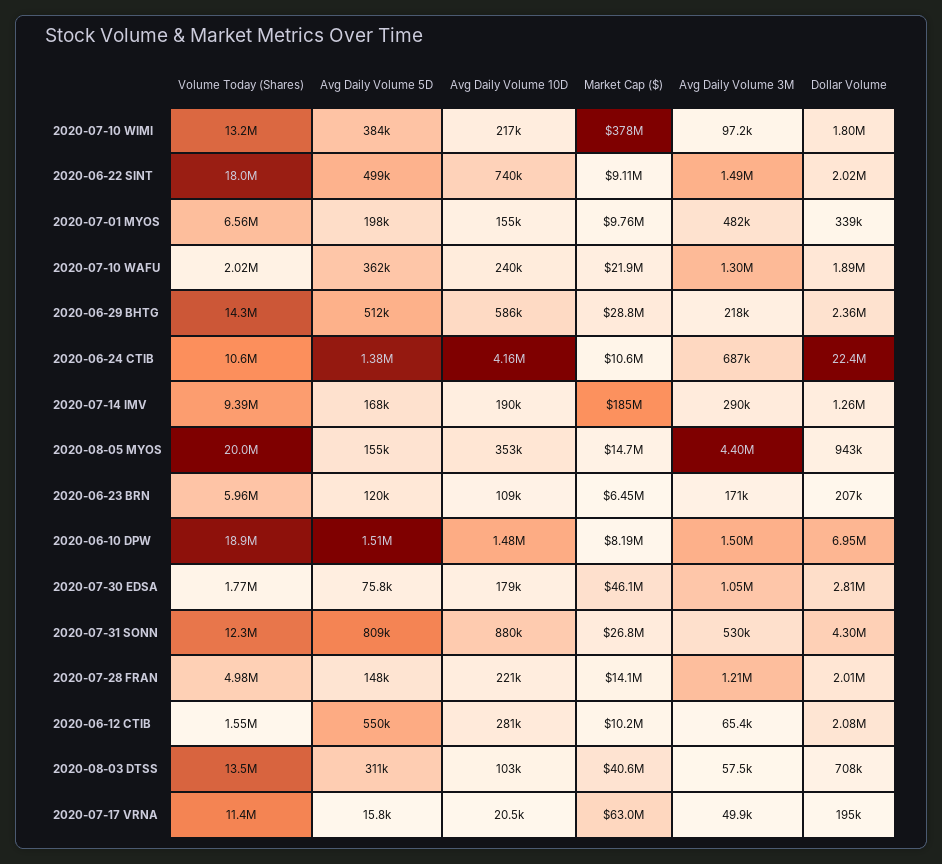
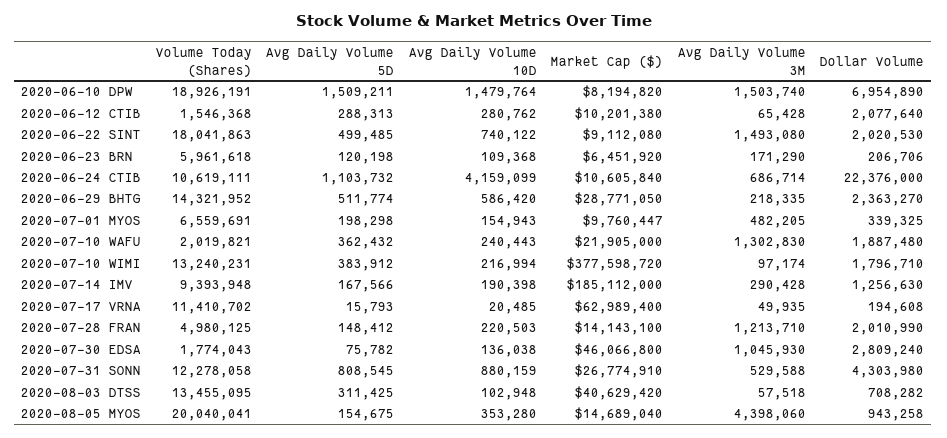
Avg Daily Volume 5D, 2020-06-24 CTIB: 1380000 -> 1103732
Avg Daily Volume 10D, 2020-07-30 EDSA: 179000 -> 136038
Avg Daily Volume 5D, 2020-06-12 CTIB: 550000 -> 288313

